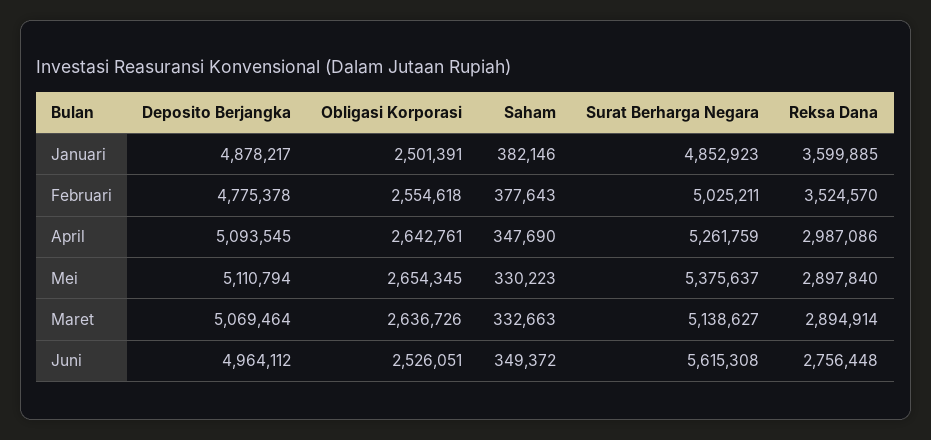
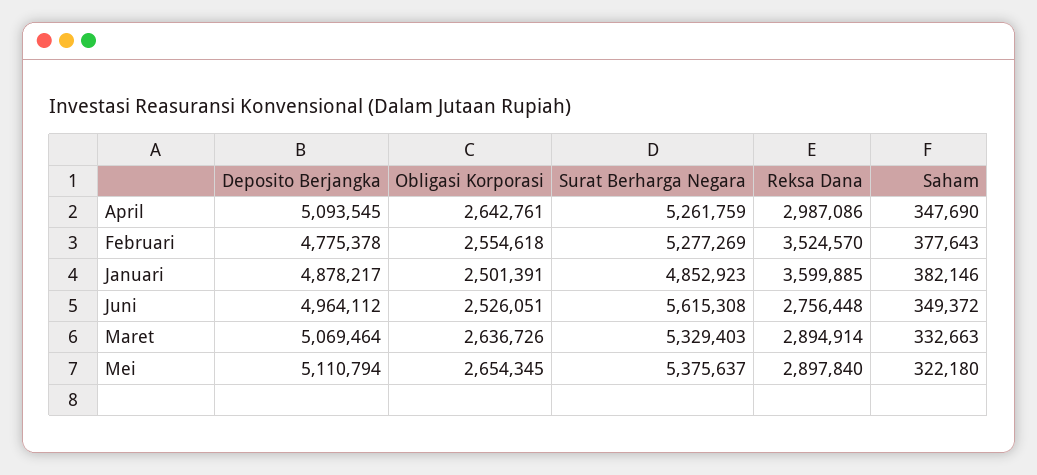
Surat Berharga Negara, Februari: 5025211 -> 5277269
Saham, Mei: 330223 -> 322180
Surat Berharga Negara, Maret: 5138627 -> 5329403

